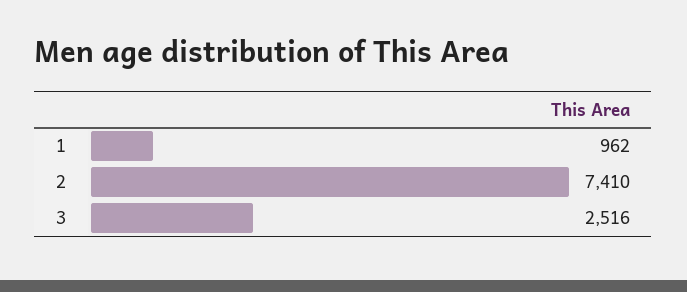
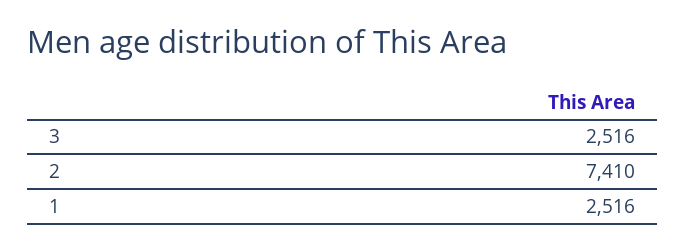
1: 962 -> 2516

